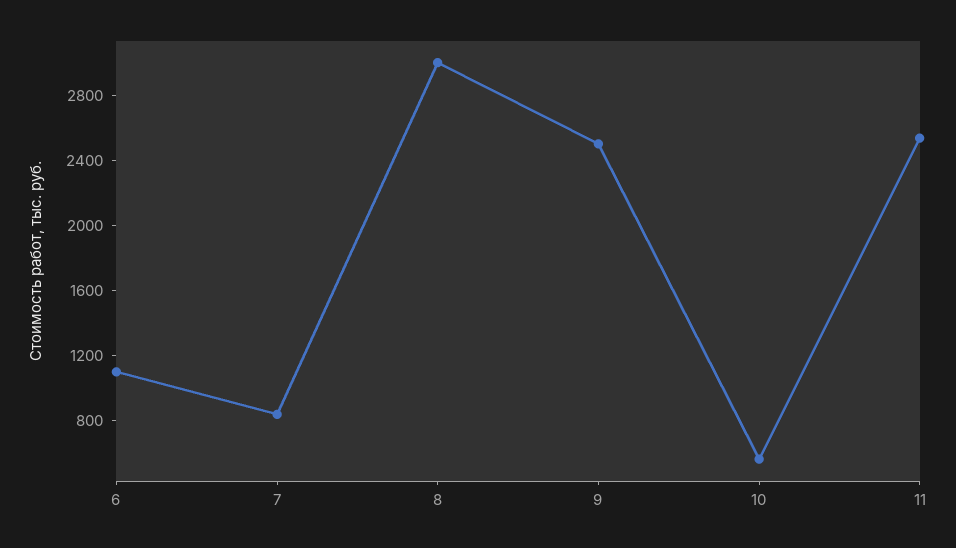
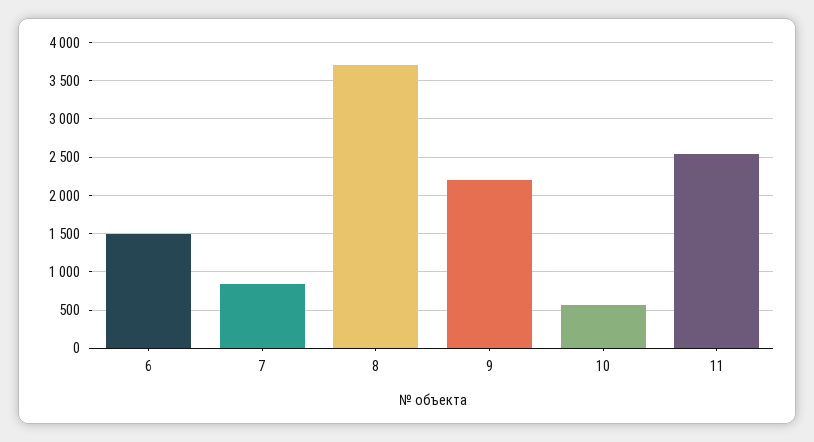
6: 1100 -> 1500
8: 3000 -> 3700
9: 2500 -> 2200

